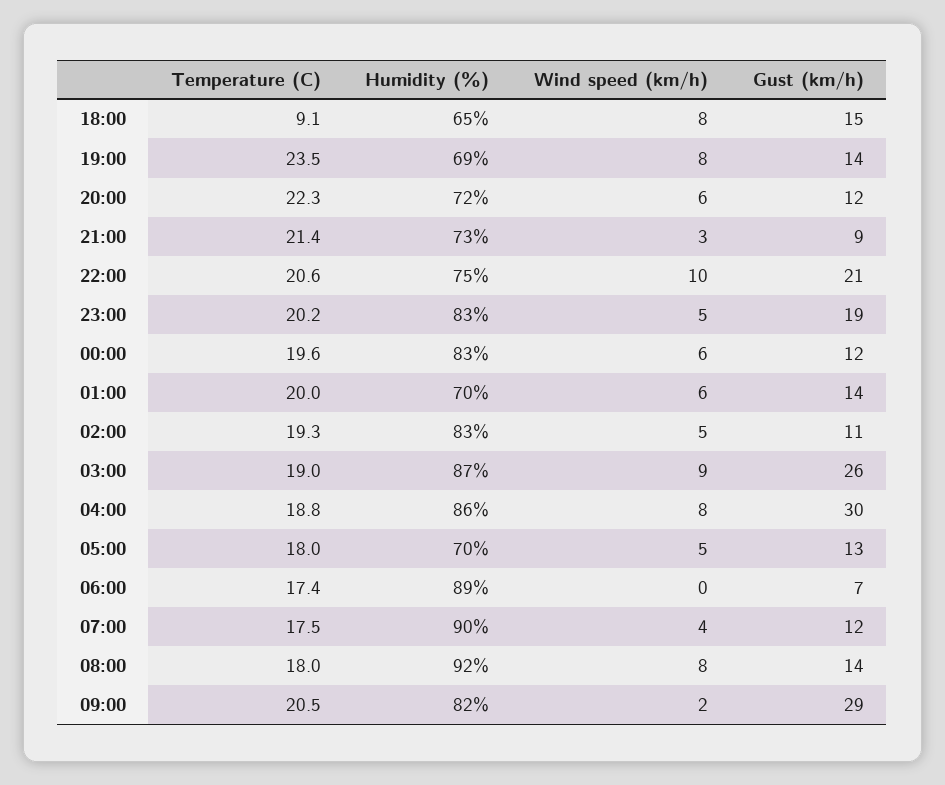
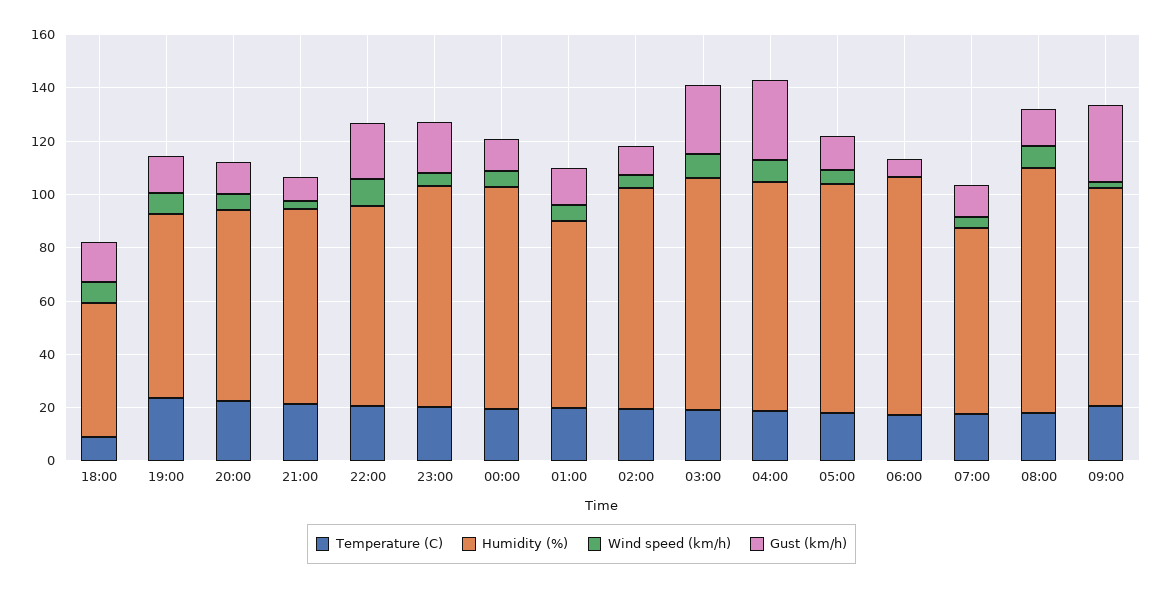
Humidity (%), 18:00: 65 -> 50
Humidity (%), 05:00: 70 -> 85
Humidity (%), 07:00: 90 -> 70

